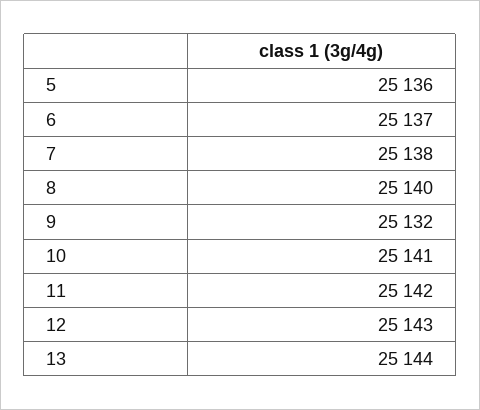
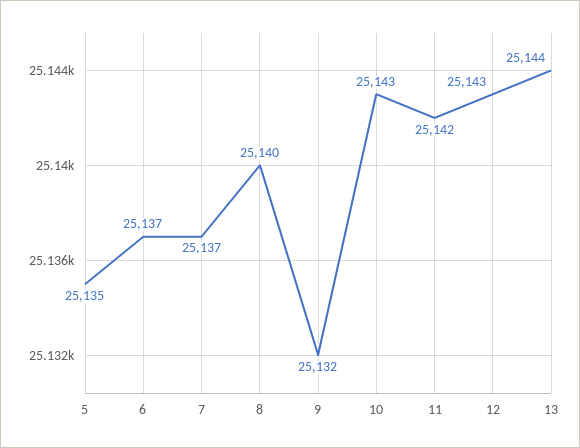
5: 25136 -> 25135
7: 25138 -> 25137
10: 25141 -> 25143

